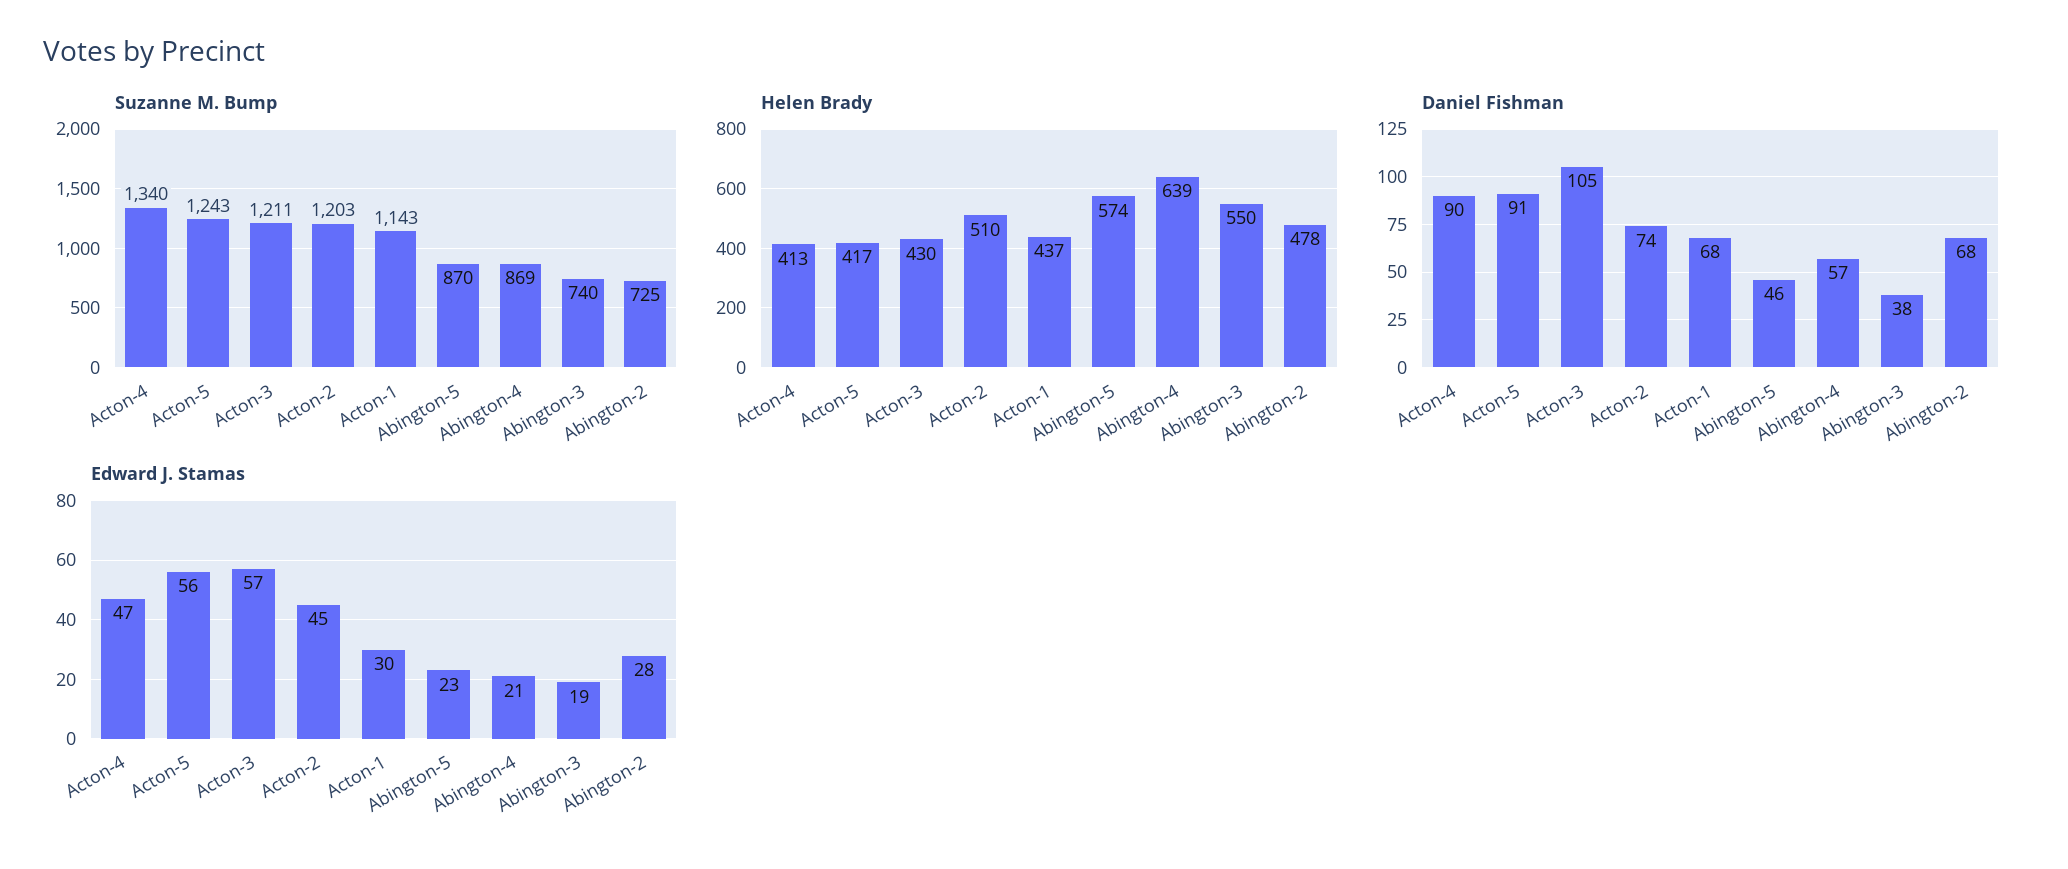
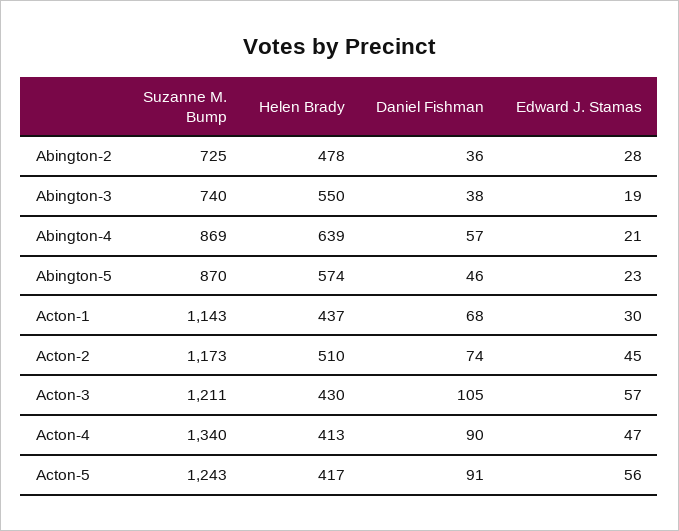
Suzanne M. Bump, Acton-2: 1203 -> 1173
Daniel Fishman, Abington-2: 68 -> 36

